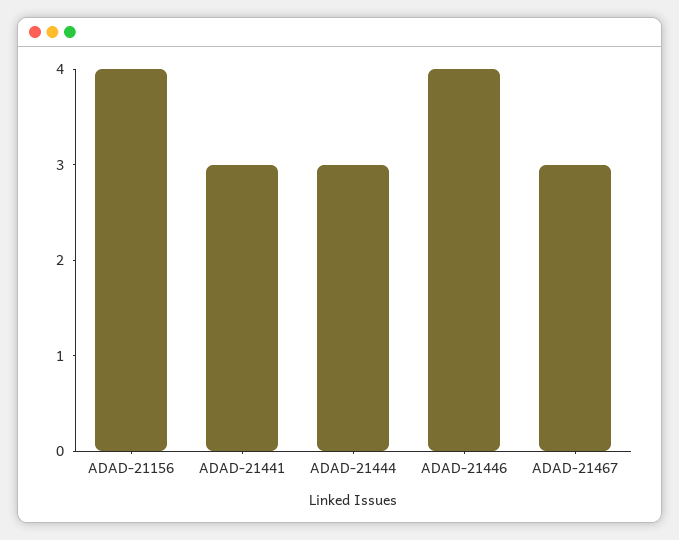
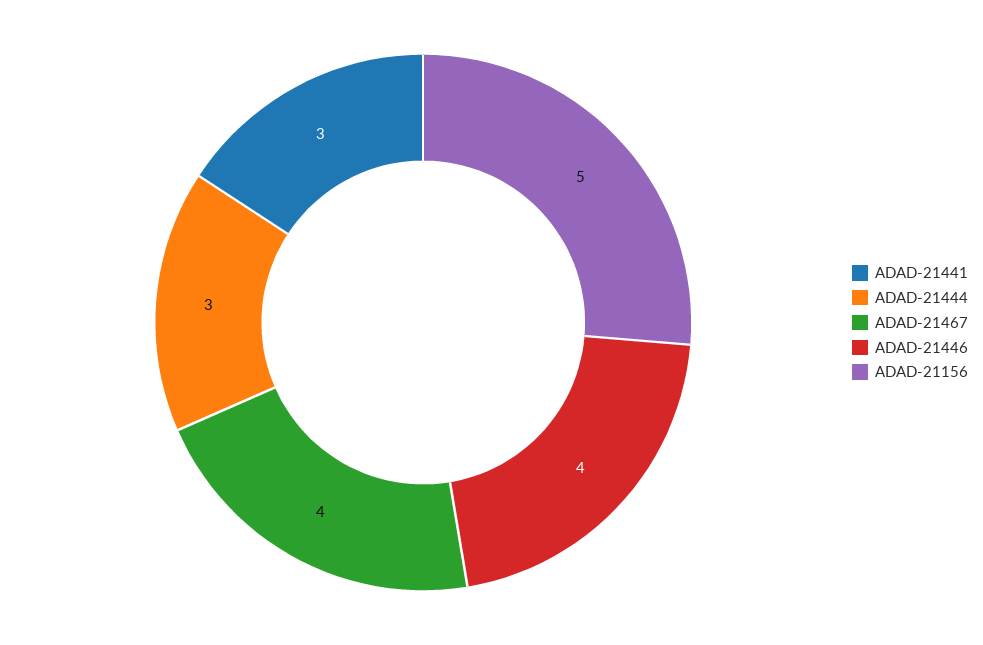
ADAD-21156: 4 -> 5
ADAD-21467: 3 -> 4

